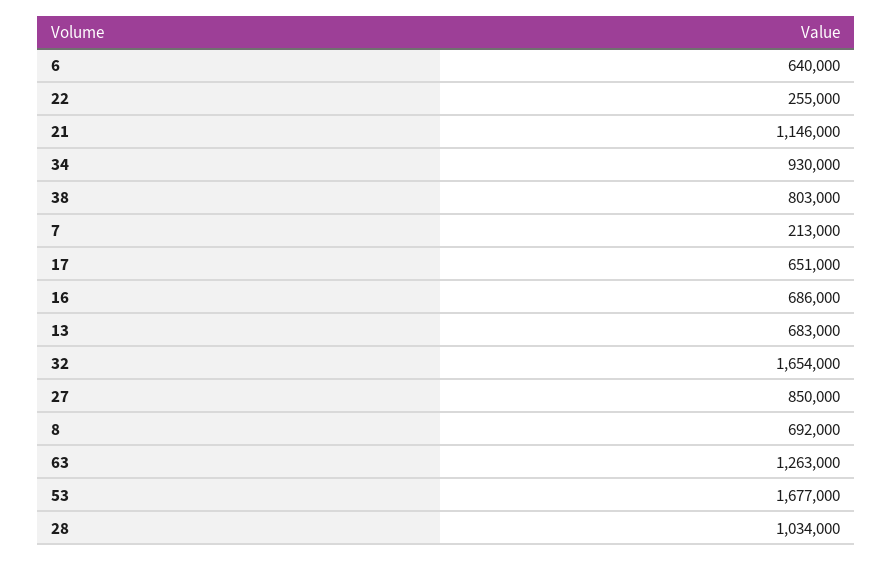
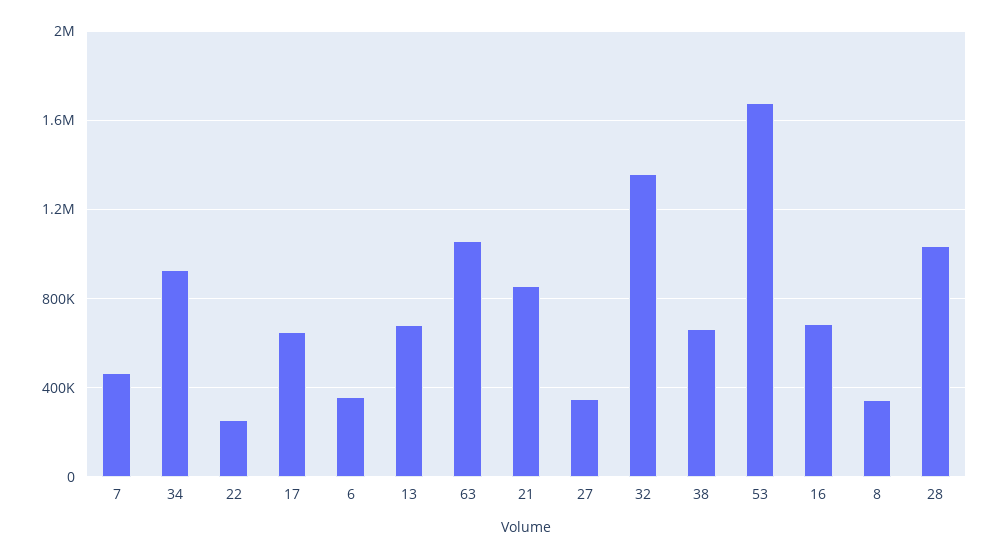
6: 640000 -> 350000
21: 1146000 -> 850000
38: 803000 -> 650000
7: 213000 -> 450000
32: 1654000 -> 1350000
27: 850000 -> 350000
8: 692000 -> 350000
63: 1263000 -> 1050000

